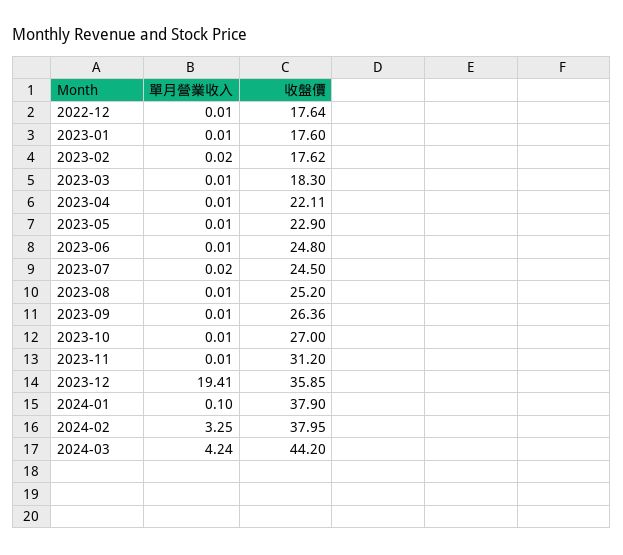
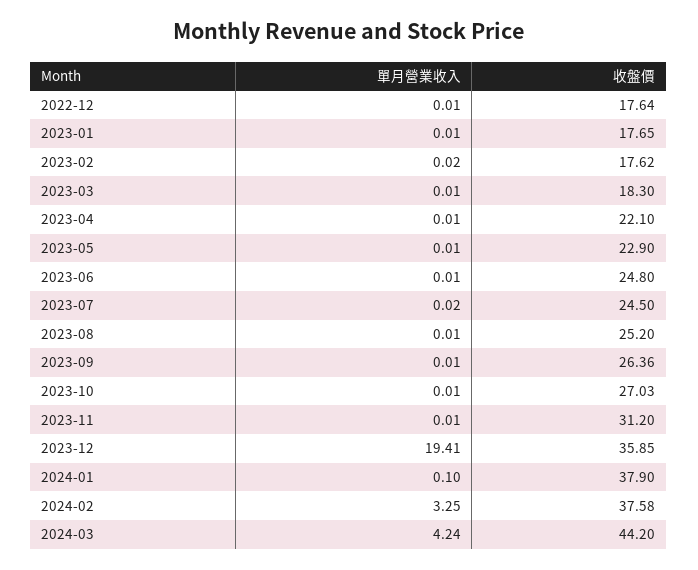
收盤價, 2023-01: 17.6 -> 17.65
收盤價, 2023-04: 22.11 -> 22.1
收盤價, 2023-10: 27 -> 27.03
收盤價, 2024-02: 37.95 -> 37.58

